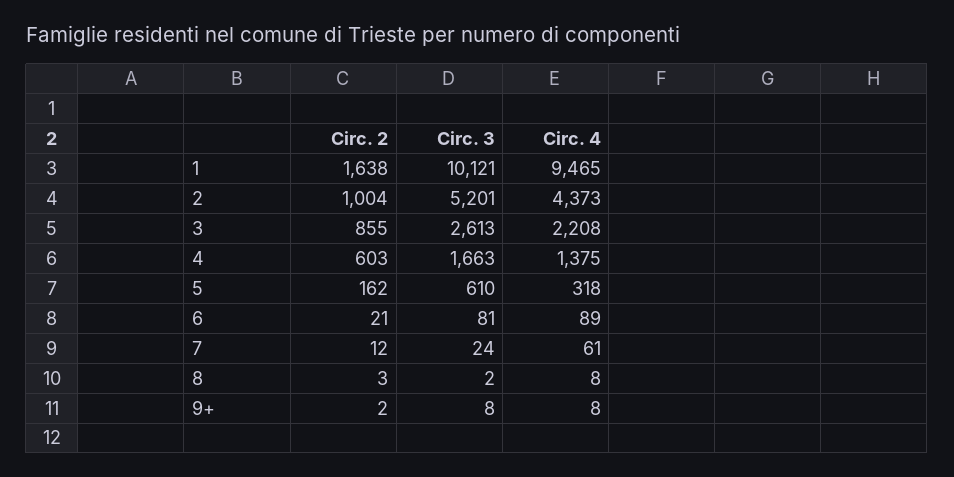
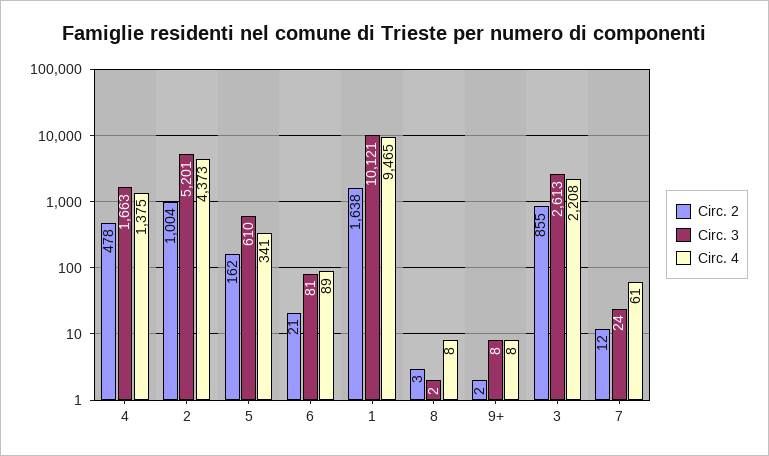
Circ. 2, 4: 603 -> 478
Circ. 4, 5: 318 -> 341

